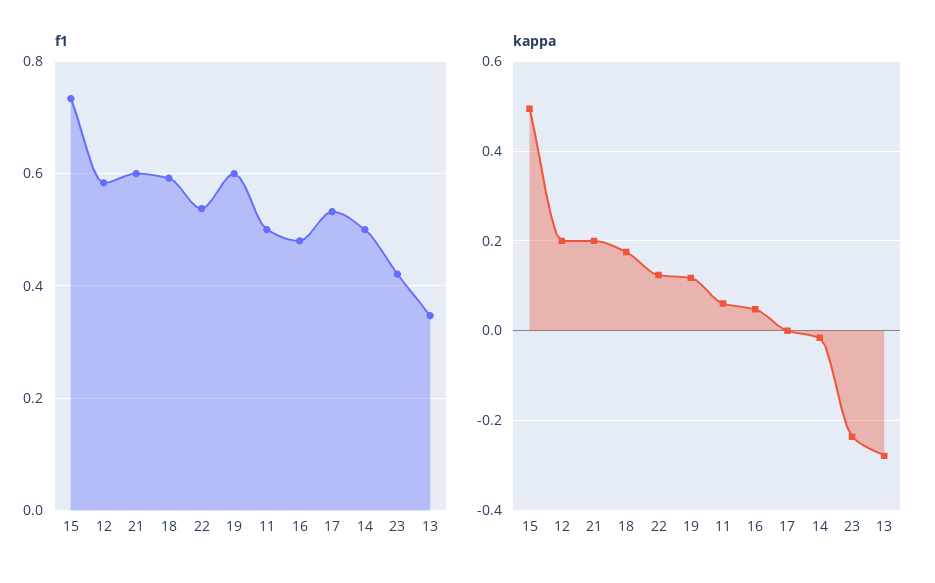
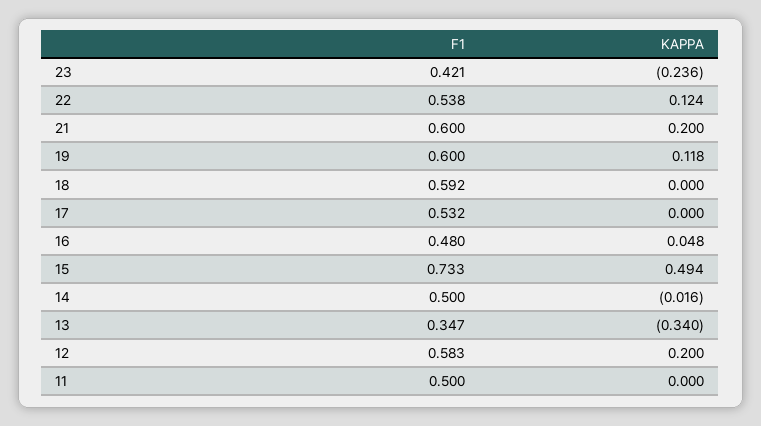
kappa, 18: 0.18 -> 0
kappa, 11: 0.06 -> 0
kappa, 13: -0.28 -> -0.34

